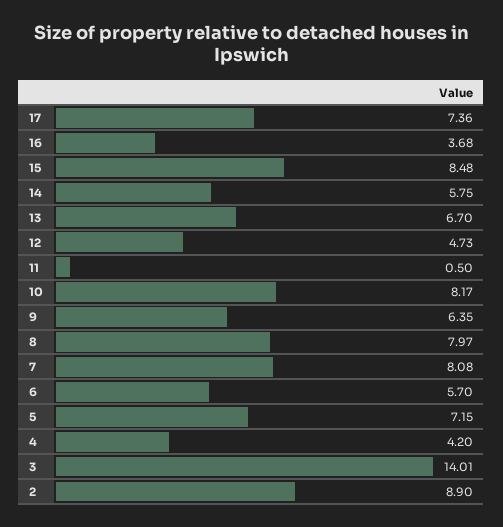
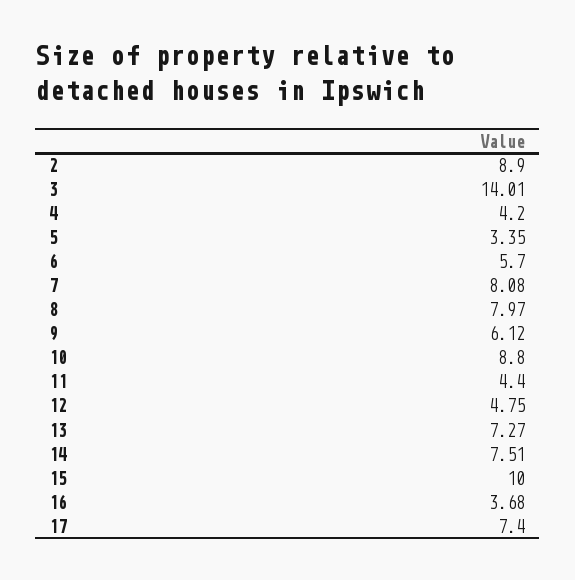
17: 7.36 -> 7.4
15: 8.48 -> 10
14: 5.75 -> 7.51
13: 6.7 -> 7.27
12: 4.73 -> 4.75
11: 0.5 -> 4.4
10: 8.17 -> 8.8
9: 6.35 -> 6.12
5: 7.15 -> 3.35

